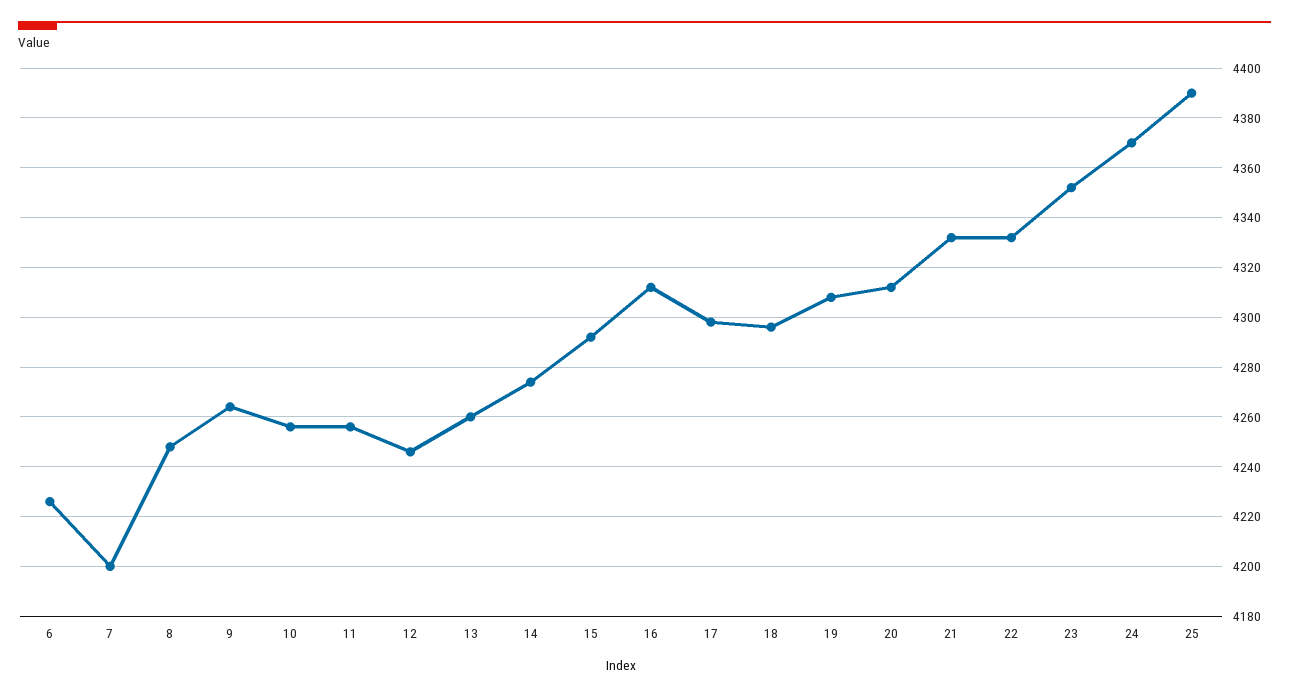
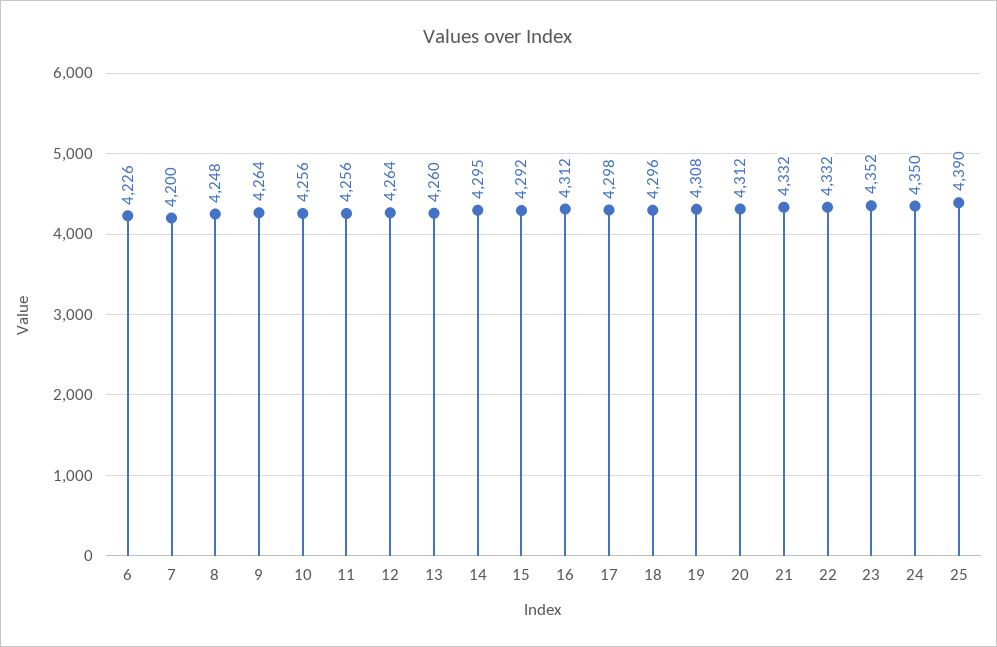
12: 4245 -> 4264
14: 4275 -> 4295
24: 4370 -> 4350

